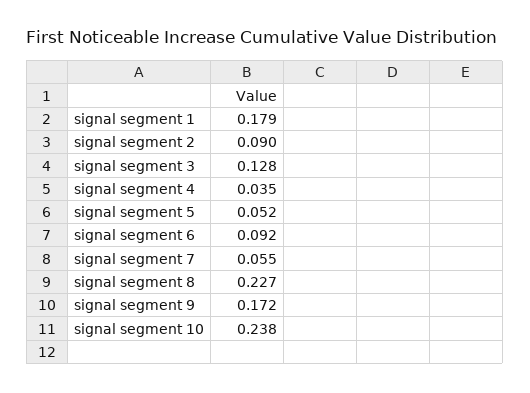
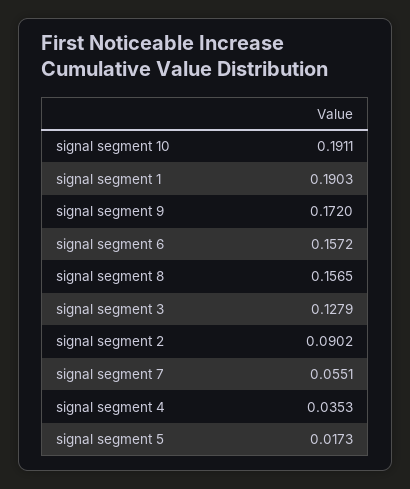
signal segment 1: 0.179 -> 0.1903
signal segment 5: 0.052 -> 0.0173
signal segment 6: 0.092 -> 0.1572
signal segment 8: 0.227 -> 0.1565
signal segment 10: 0.238 -> 0.1911

